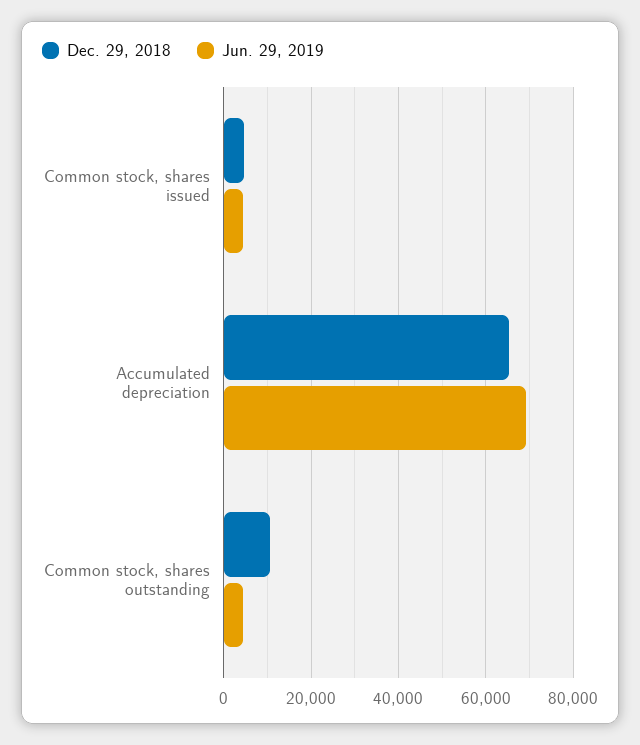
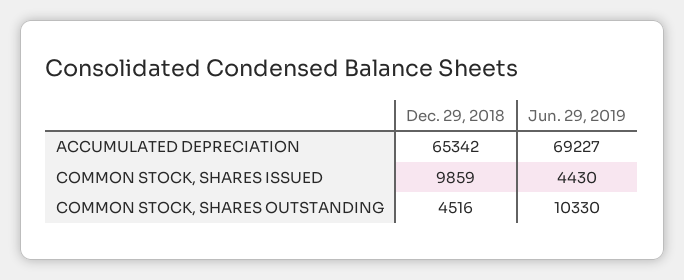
Dec. 29, 2018, Common stock, shares issued: 4000 -> 9859
Dec. 29, 2018, Common stock, shares outstanding: 10000 -> 4516
Jun. 29, 2019, Common stock, shares outstanding: 4000 -> 10330

